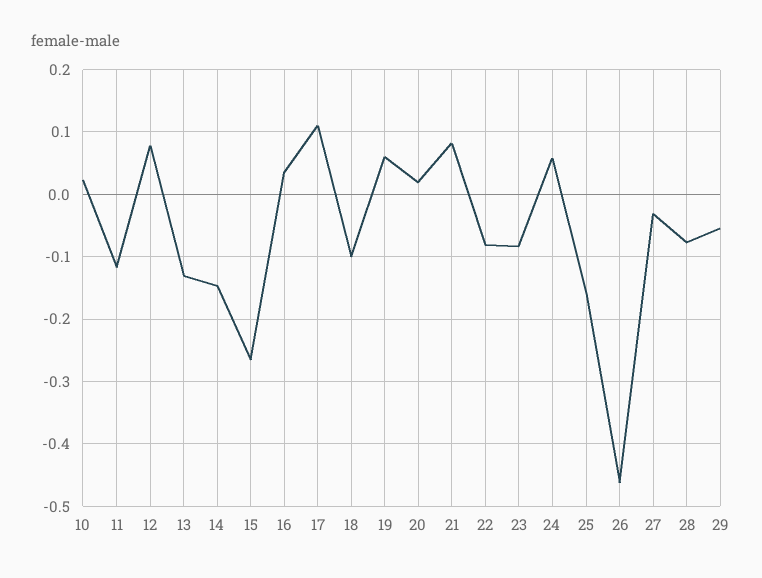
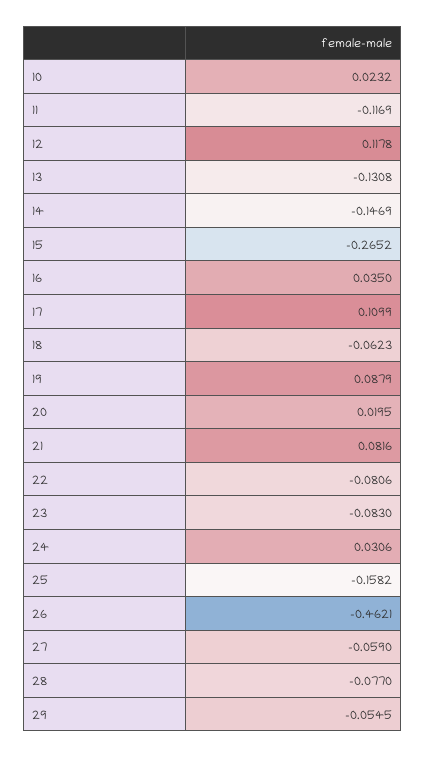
12: 0.08 -> 0.1178
18: -0.1 -> -0.0623
19: 0.06 -> 0.0879
24: 0.06 -> 0.0306
27: -0.03 -> -0.059

